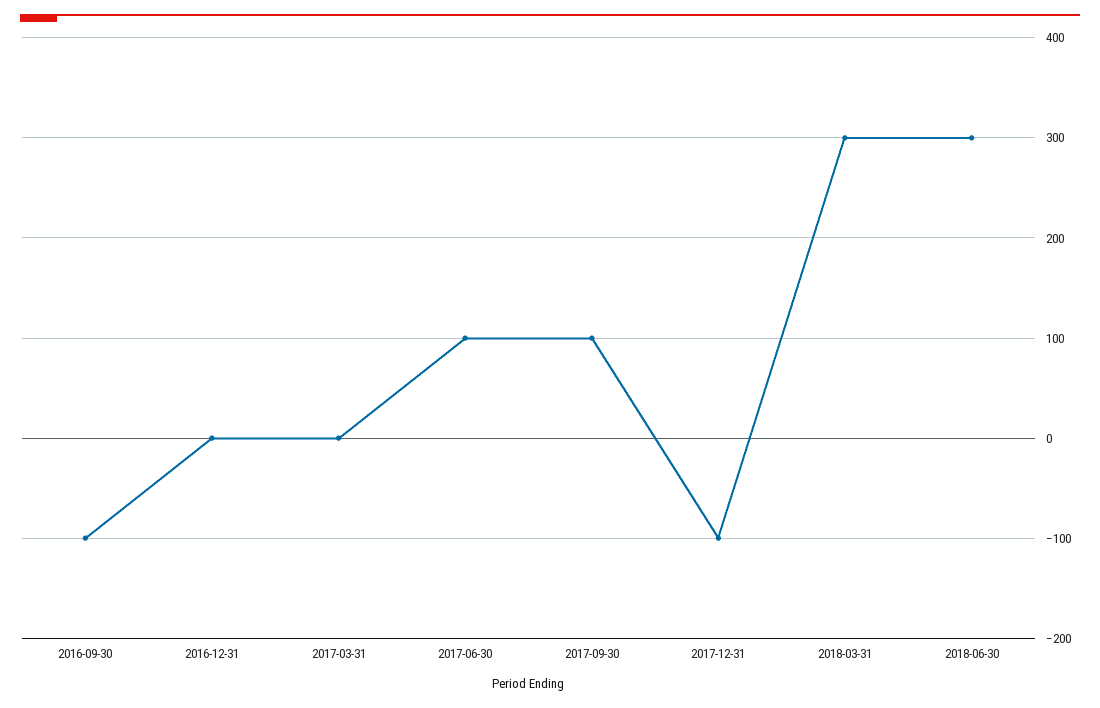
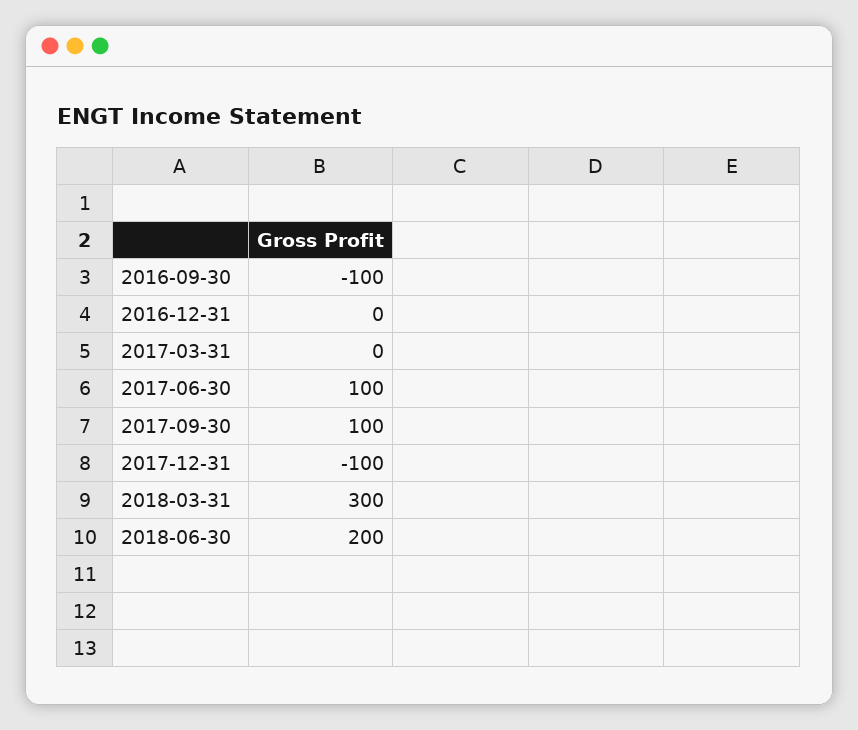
2018-06-30: 300 -> 200

